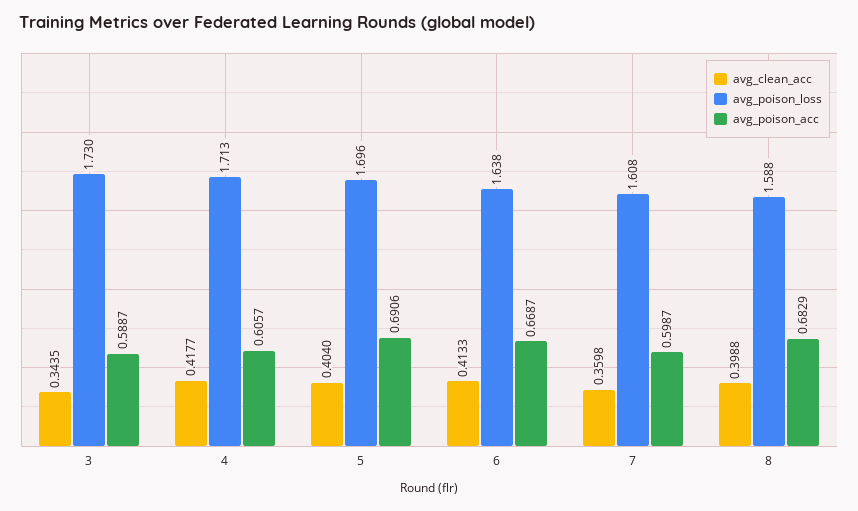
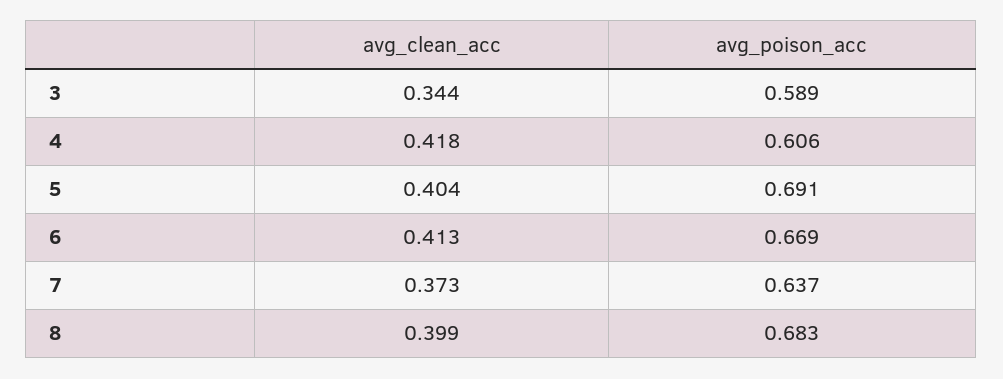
avg_poison_loss, 3: 1.73 -> none
avg_poison_loss, 4: 1.713 -> none
avg_poison_loss, 5: 1.696 -> none
avg_poison_loss, 6: 1.638 -> none
avg_clean_acc, 7: 0.3598 -> 0.373
avg_poison_loss, 7: 1.608 -> none
avg_poison_acc, 7: 0.5987 -> 0.637
avg_poison_loss, 8: 1.588 -> none

